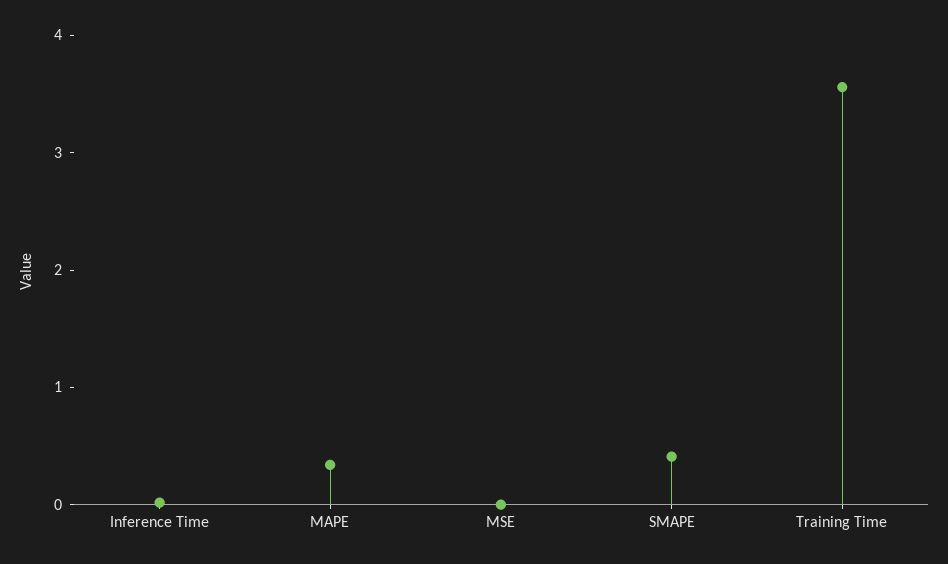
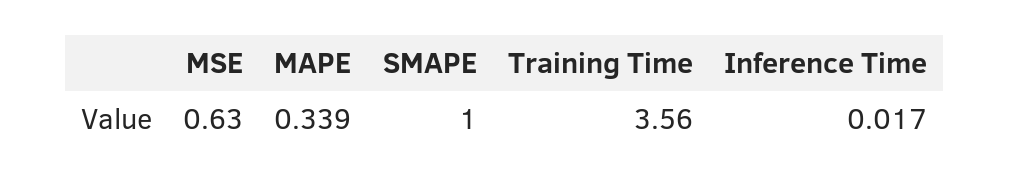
MSE: 0 -> 0.63
SMAPE: 0.4 -> 1

